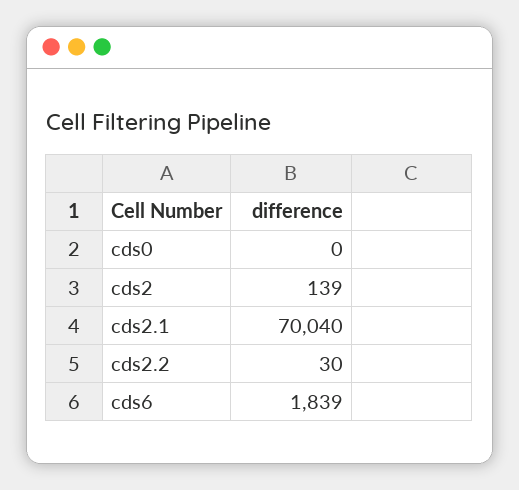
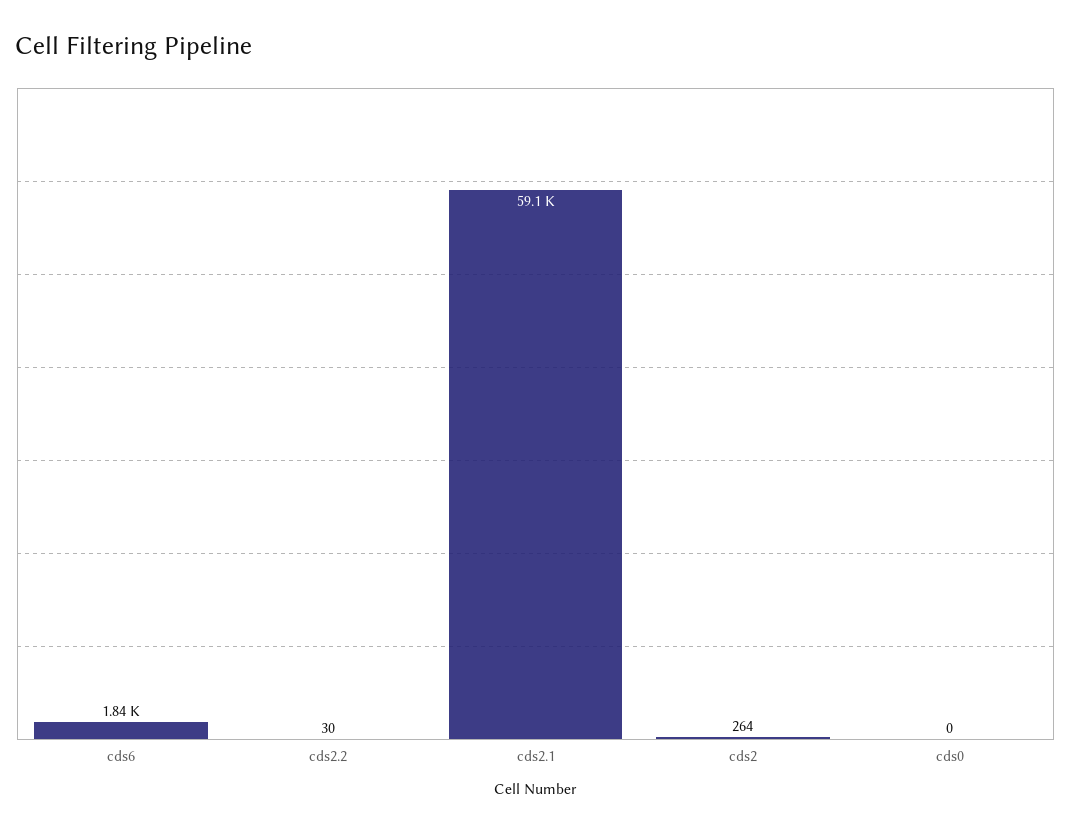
cds2: 139 -> 264
cds2.1: 70040 -> 59100

